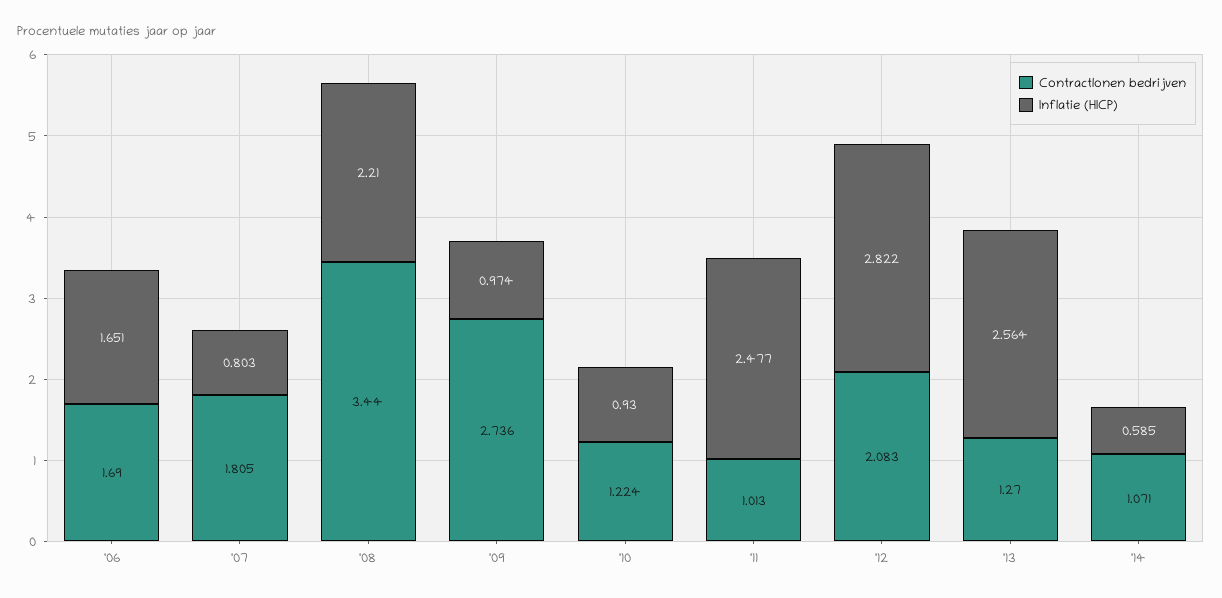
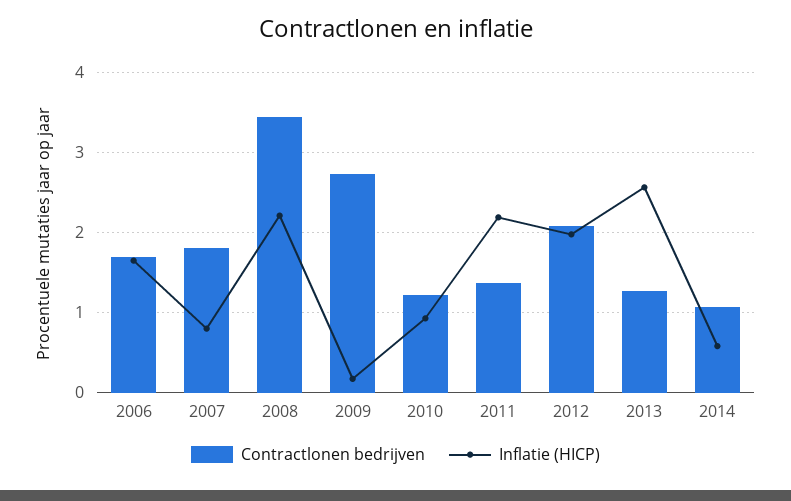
Inflatie (HICP), '09: 0.974 -> 0.2
Contractlonen bedrijven, '11: 1.013 -> 1.4
Inflatie (HICP), '11: 2.477 -> 2.2
Inflatie (HICP), '12: 2.822 -> 2

